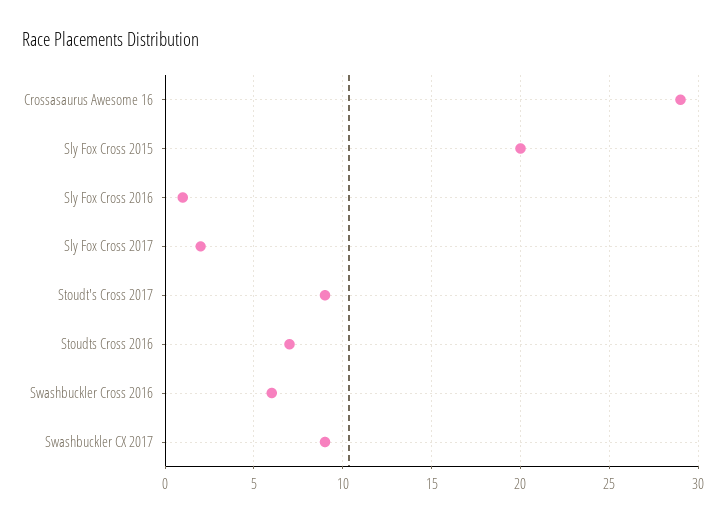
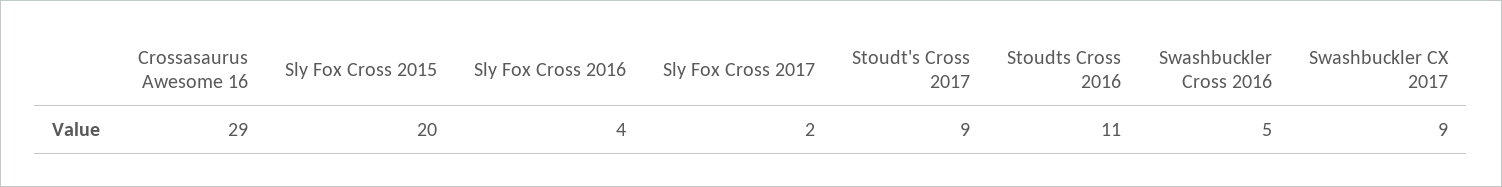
Sly Fox Cross 2016: 1 -> 4
Stoudts Cross 2016: 7 -> 11
Swashbuckler Cross 2016: 6 -> 5

